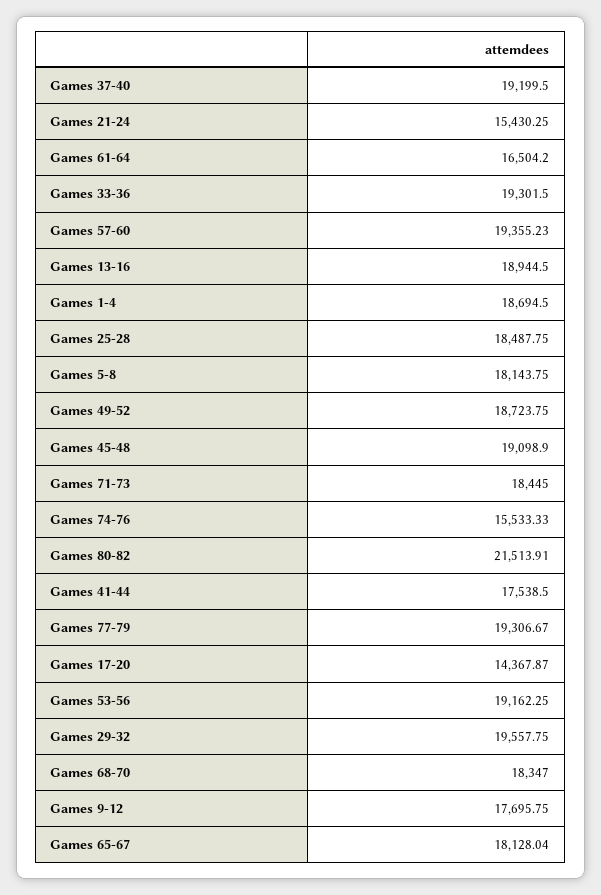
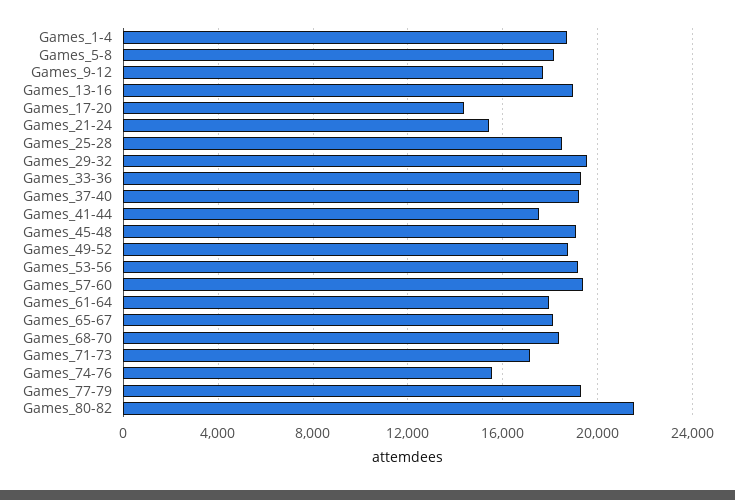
Games 61-64: 16504.2 -> 18000
Games 71-73: 18445 -> 17000

